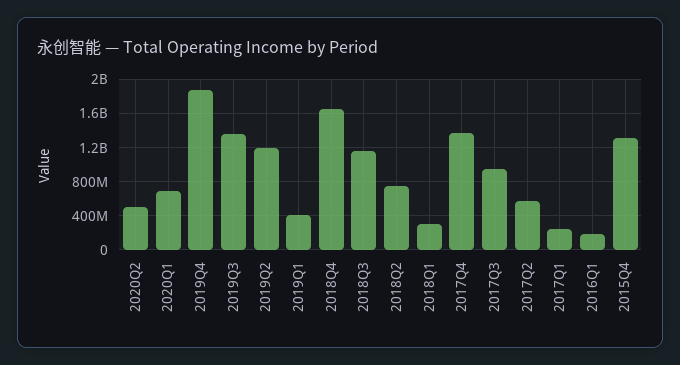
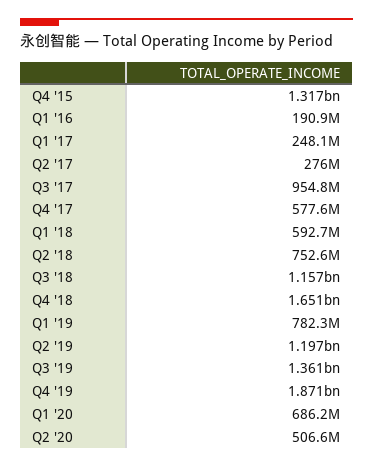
2019Q1: 400000000 -> 782300000
2018Q1: 300000000 -> 592700000
2017Q4: 1400000000 -> 577600000
2017Q2: 600000000 -> 276000000

